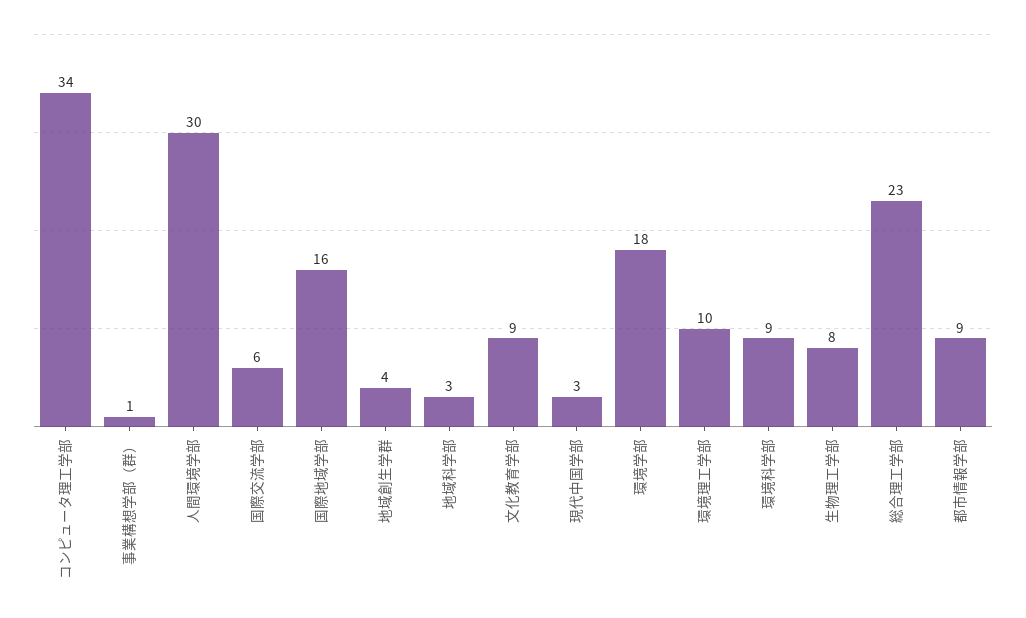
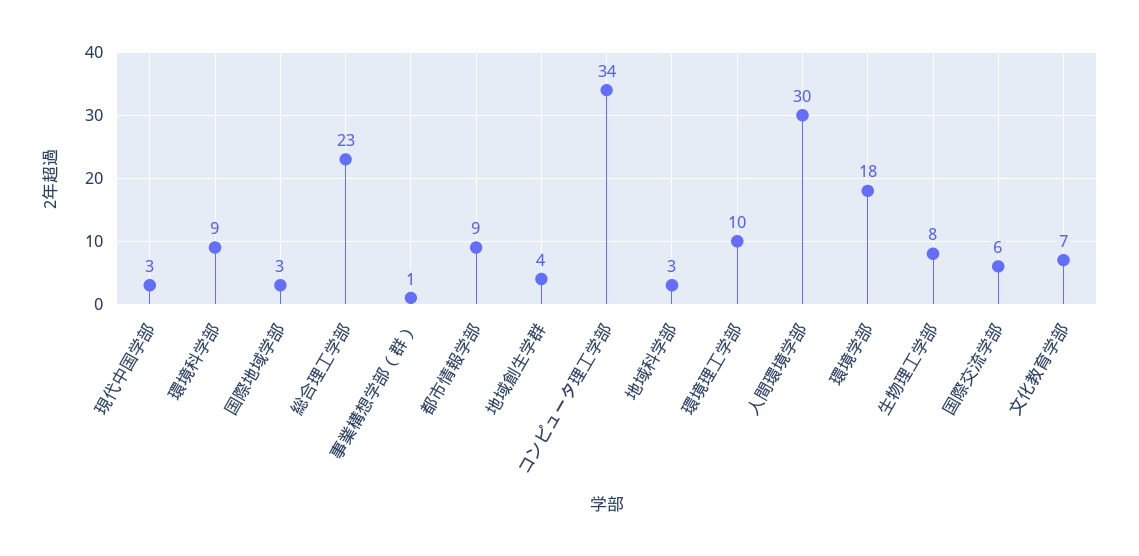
国際地域学部: 16 -> 3
文化教育学部: 9 -> 7

